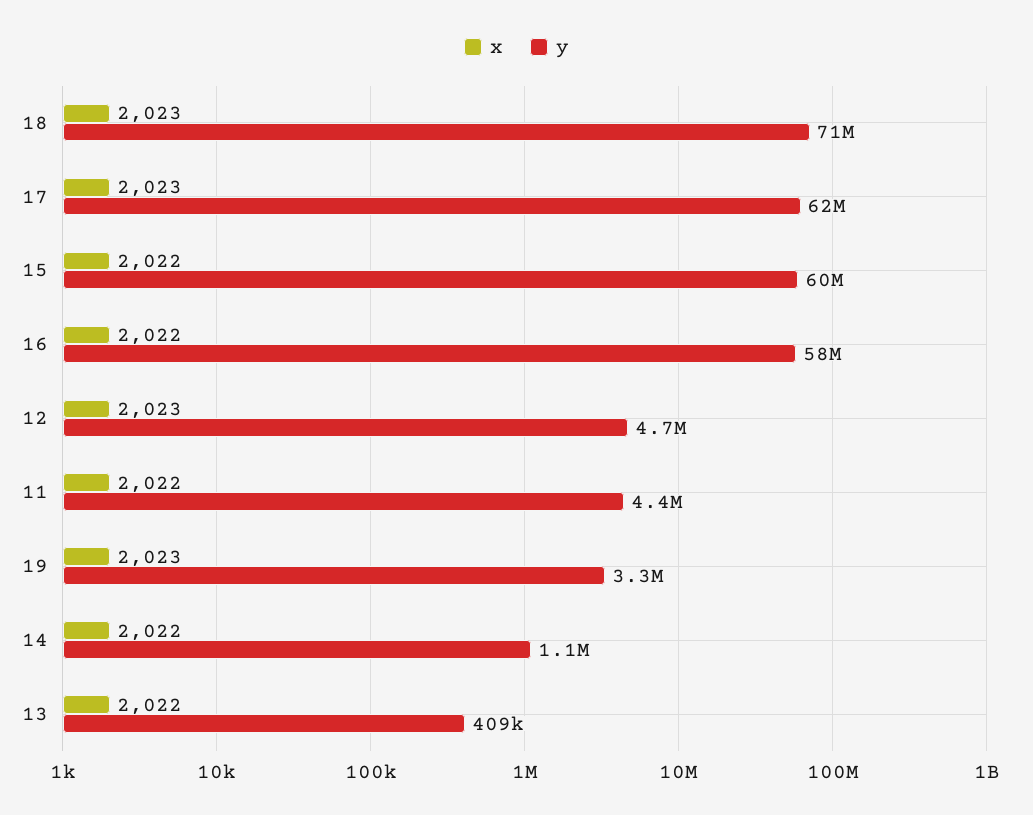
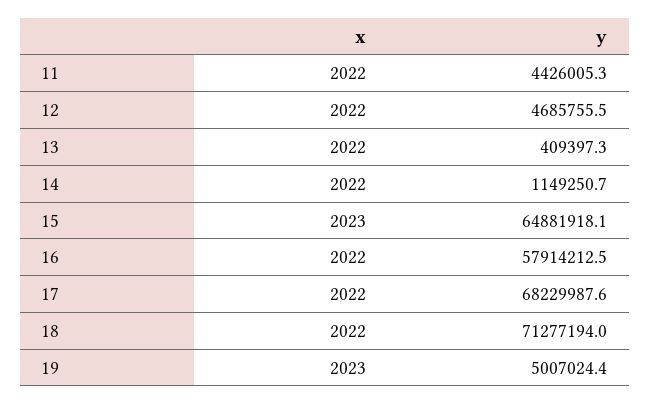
x, 18: 2023 -> 2022
x, 17: 2023 -> 2022
y, 17: 62000000 -> 68229987.6
x, 15: 2022 -> 2023
y, 15: 60000000 -> 64881918.1
x, 12: 2023 -> 2022
y, 19: 3300000 -> 5007024.4

